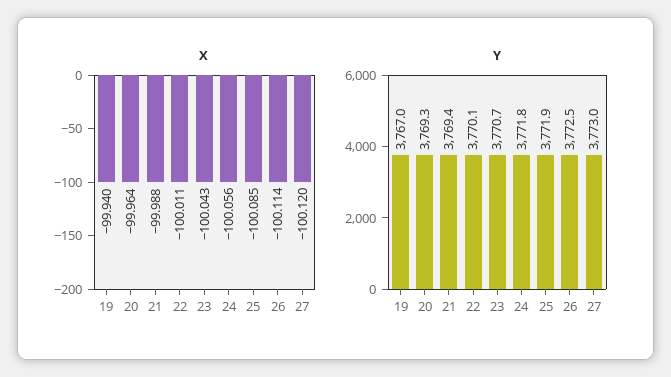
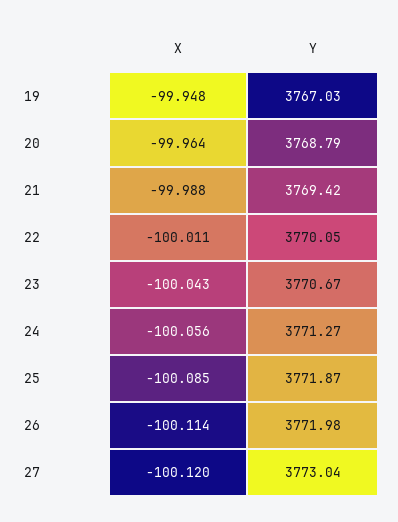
X, 19: -99.94 -> -99.948
Y, 20: 3769.3 -> 3768.79
Y, 24: 3771.8 -> 3771.27
Y, 26: 3772.5 -> 3771.98

